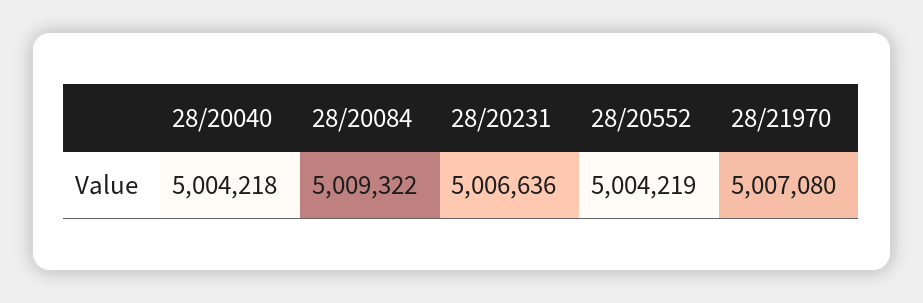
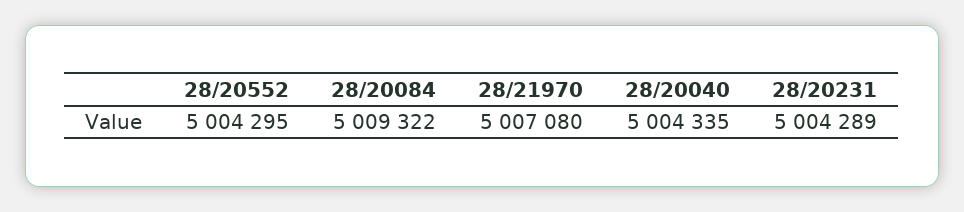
28/20040: 5004218 -> 5004335
28/20231: 5006636 -> 5004289
28/20552: 5004219 -> 5004295

